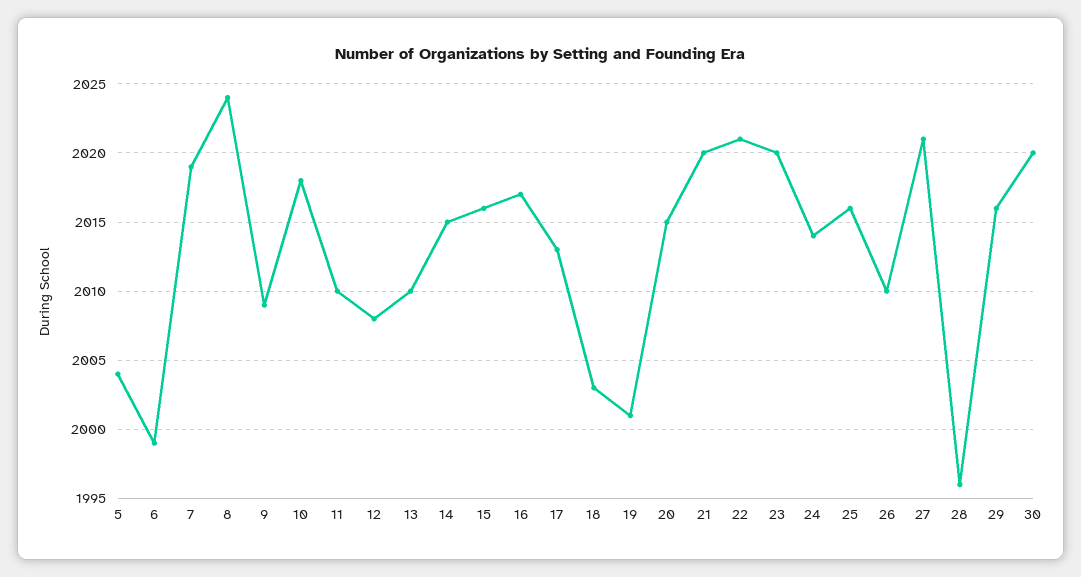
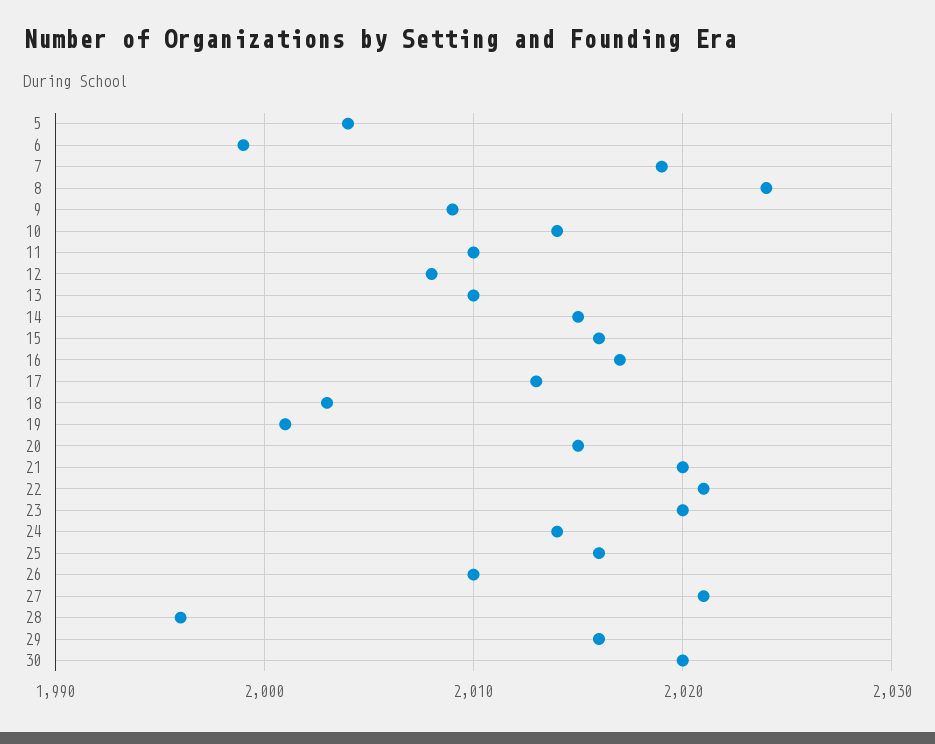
10: 2018 -> 2014

